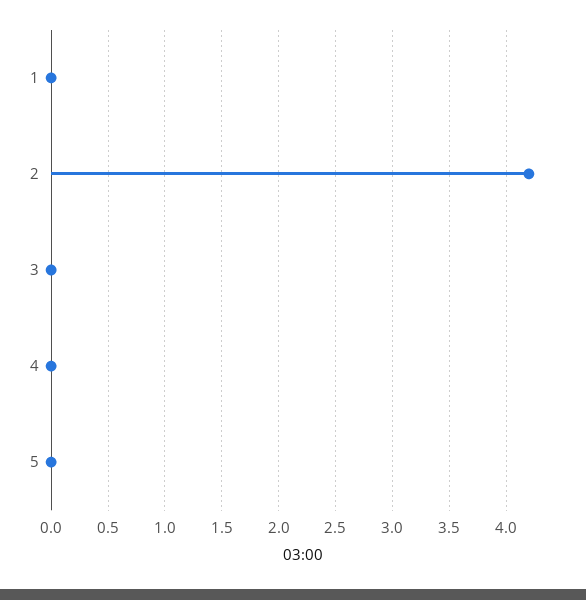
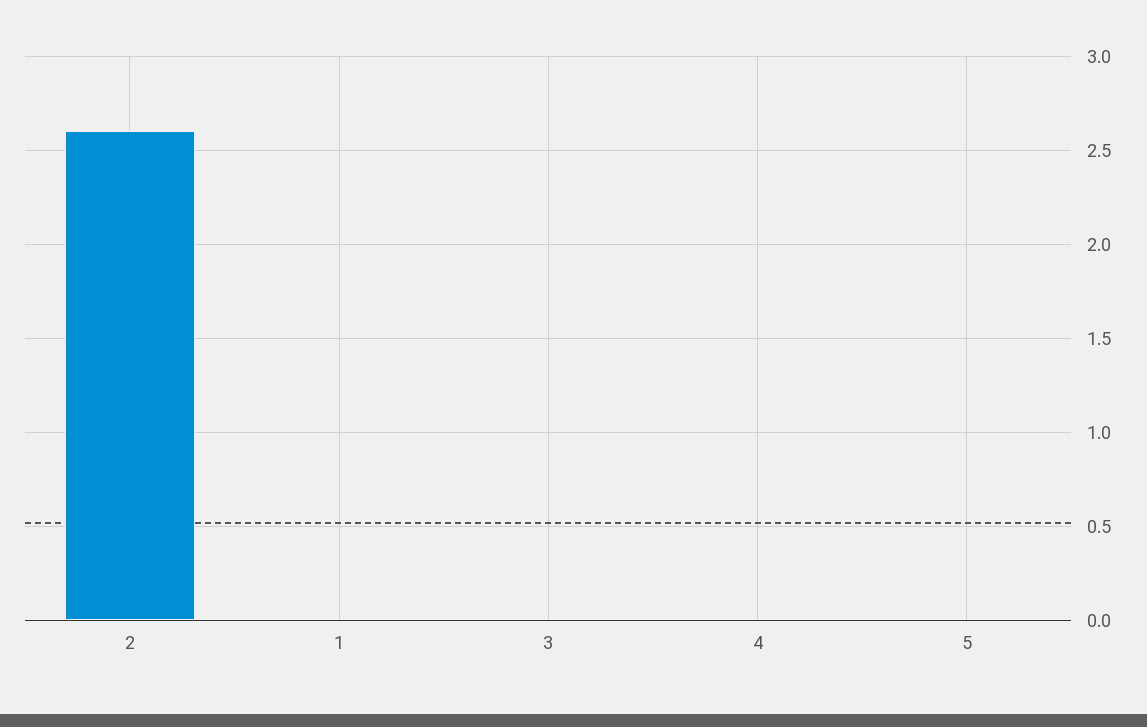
2: 4.2 -> 2.6

